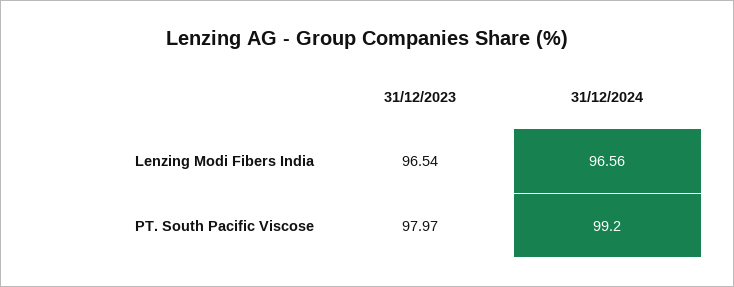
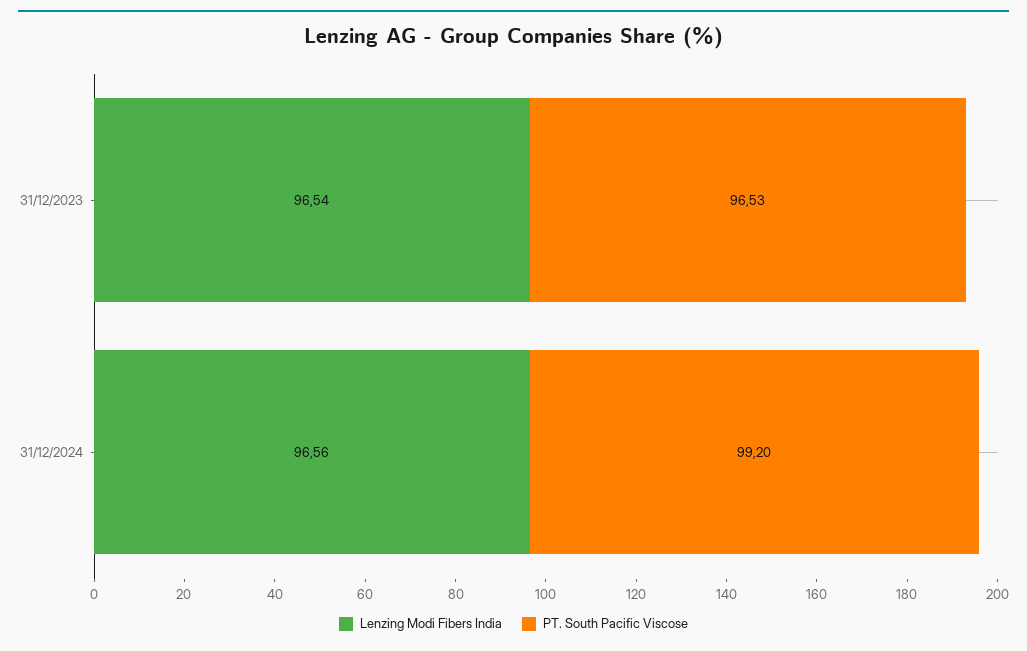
PT. South Pacific Viscose, 31/12/2023: 97.97 -> 96.53

